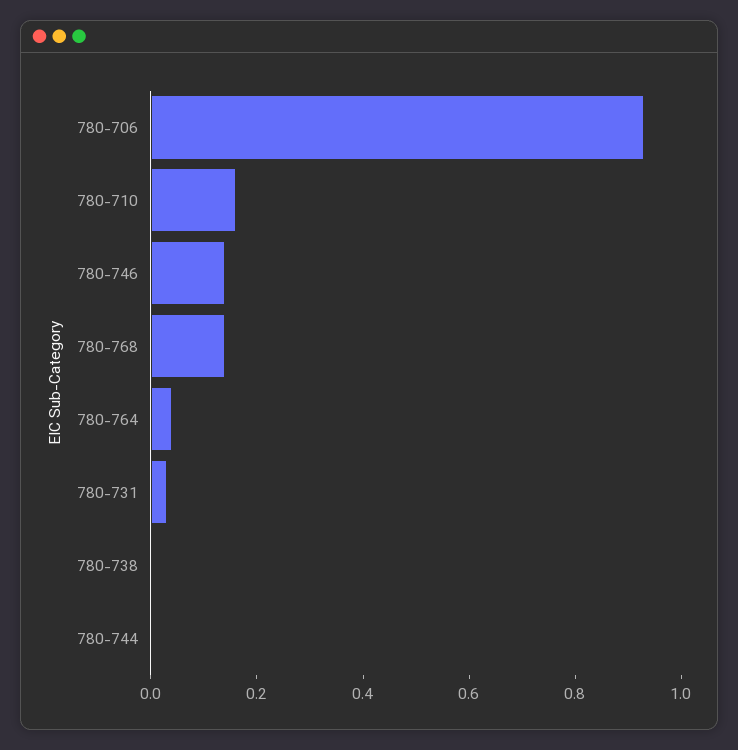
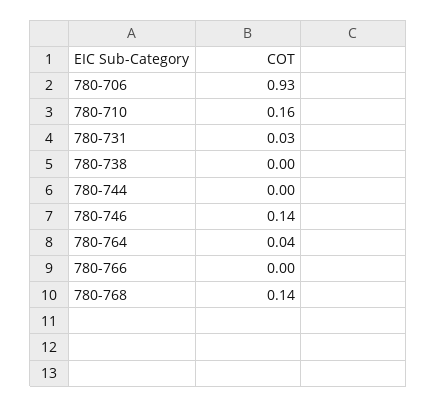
780-766: none -> 0

